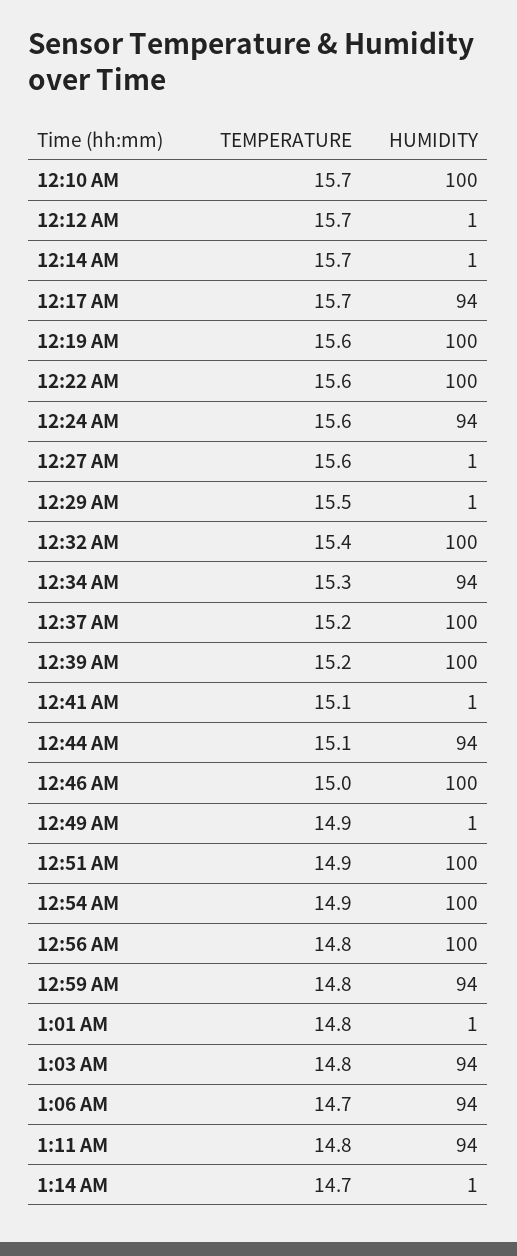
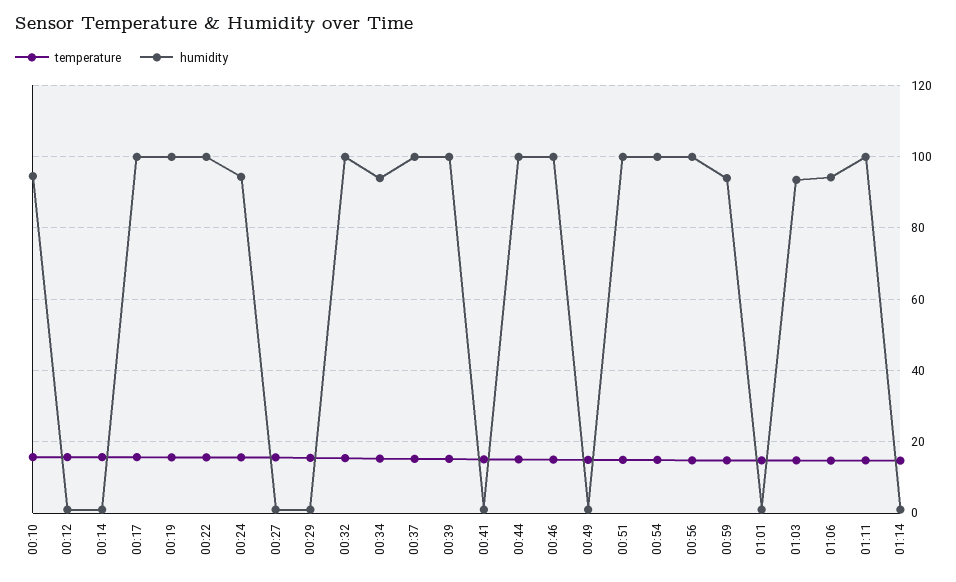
HUMIDITY, 12:10 AM: 100 -> 94
HUMIDITY, 12:17 AM: 94 -> 100
HUMIDITY, 12:44 AM: 94 -> 100
HUMIDITY, 1:11 AM: 94 -> 100

